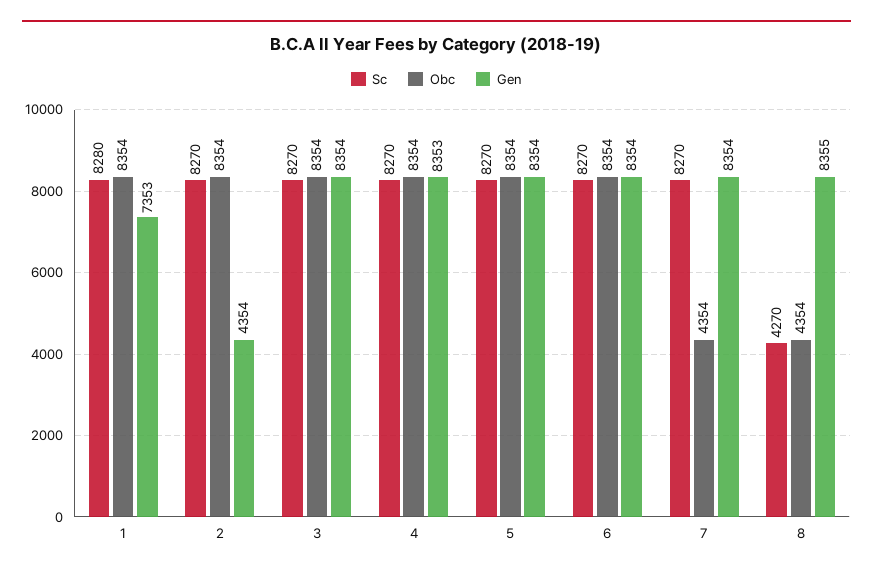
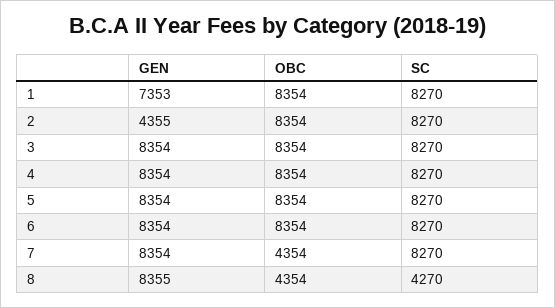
Sc, 1: 8280 -> 8270
Gen, 2: 4354 -> 4355
Gen, 4: 8353 -> 8354

